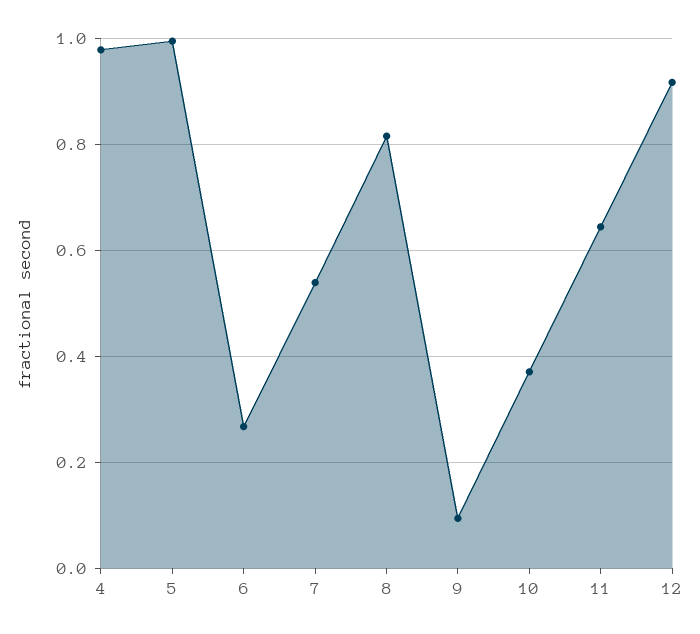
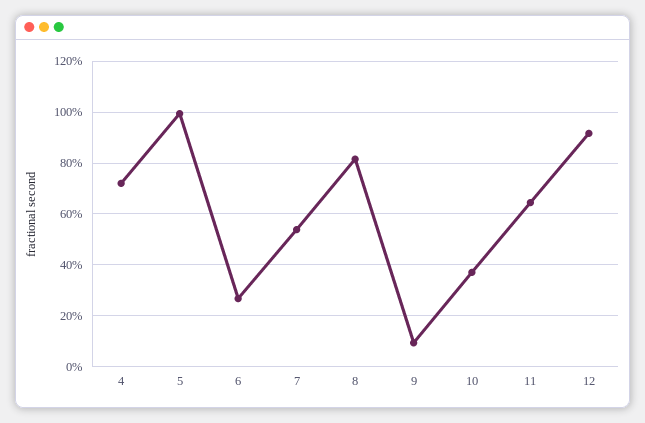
4: 0.98 -> 0.725

